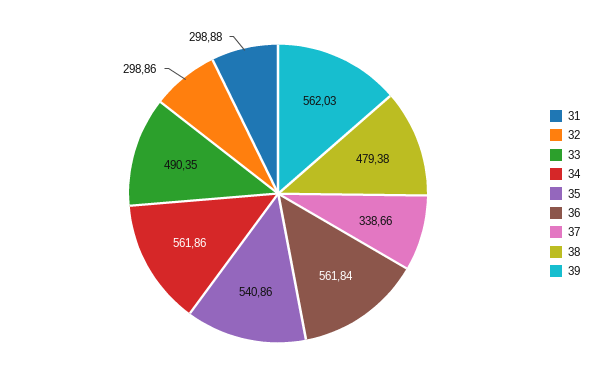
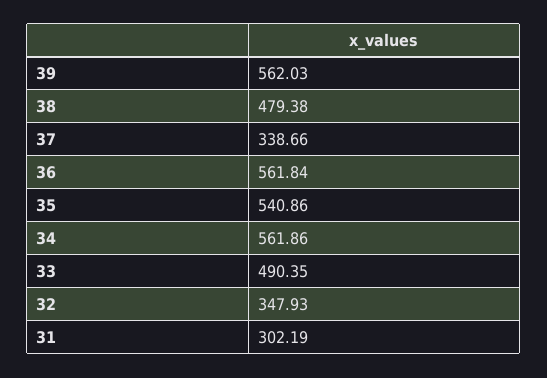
31: 298.88 -> 302.19
32: 298.86 -> 347.93

